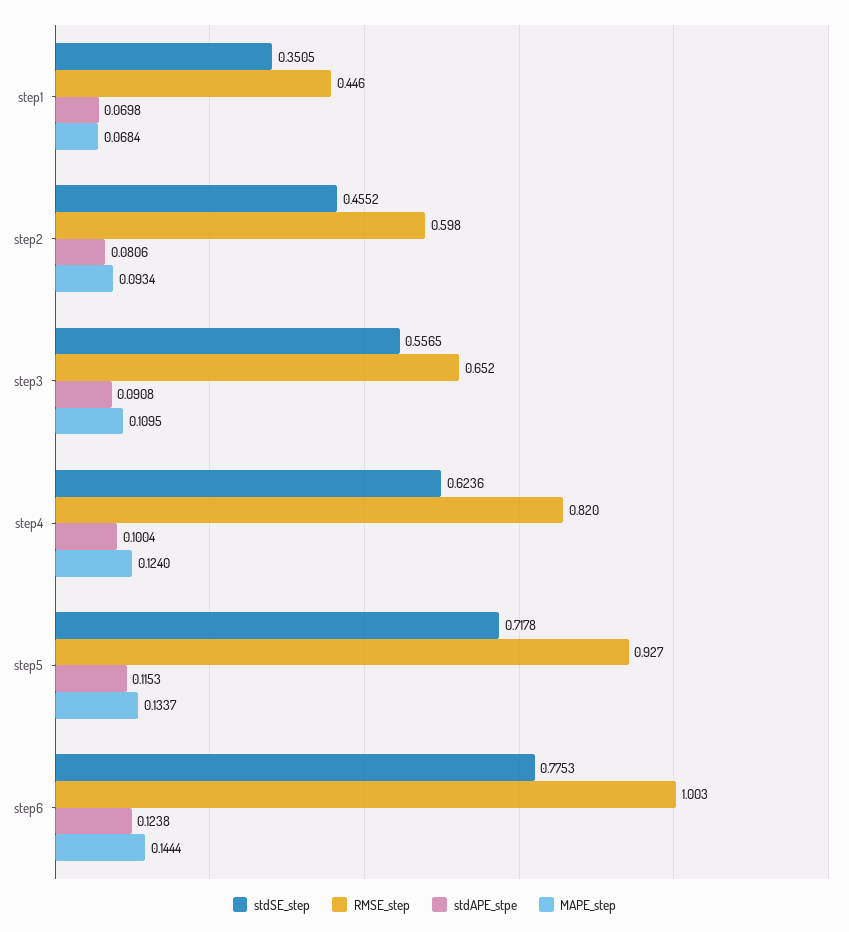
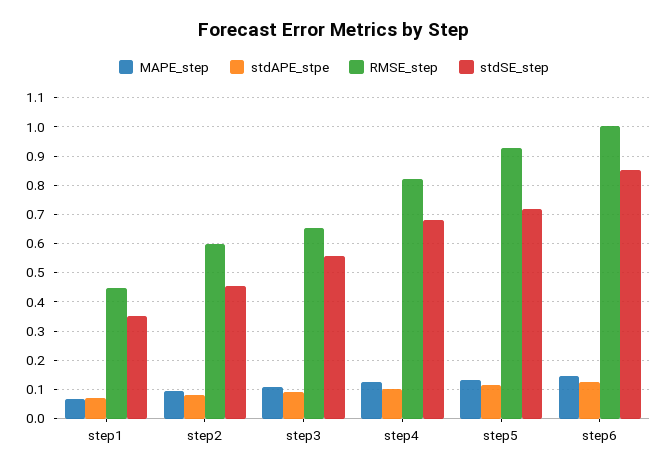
stdSE_step, step4: 0.6236 -> 0.675
stdSE_step, step6: 0.7753 -> 0.85

